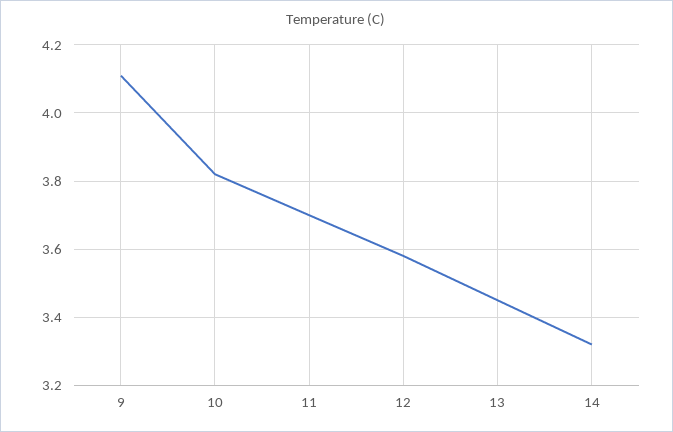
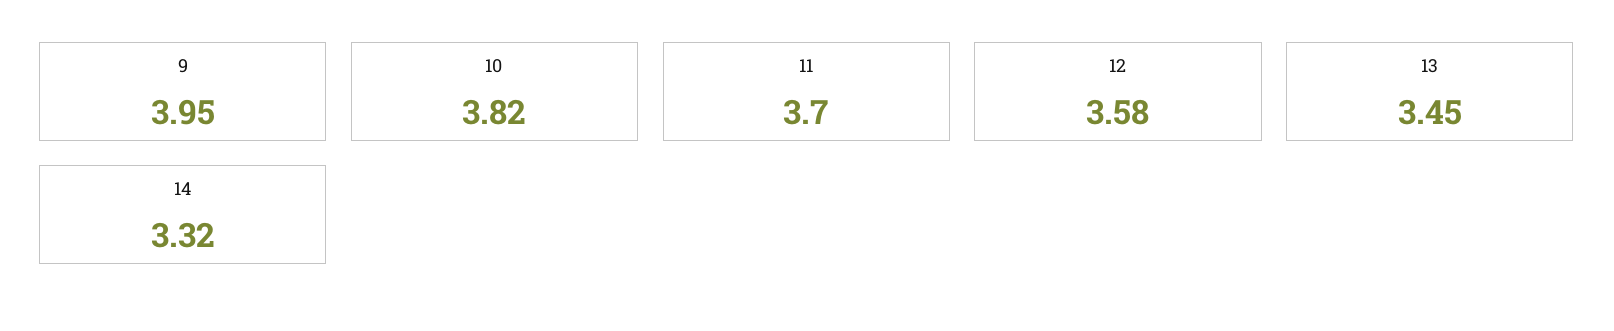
9: 4.1 -> 3.95

